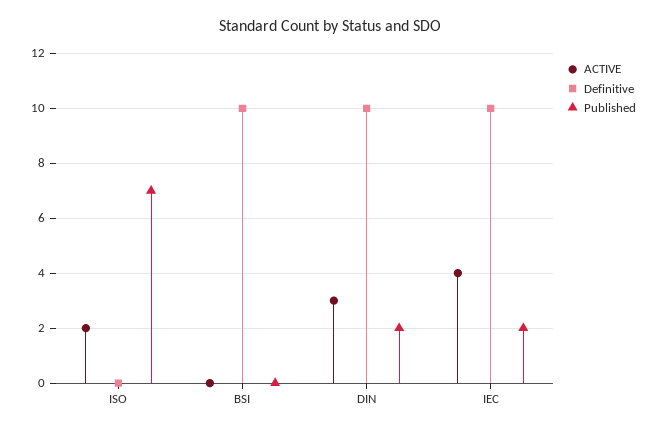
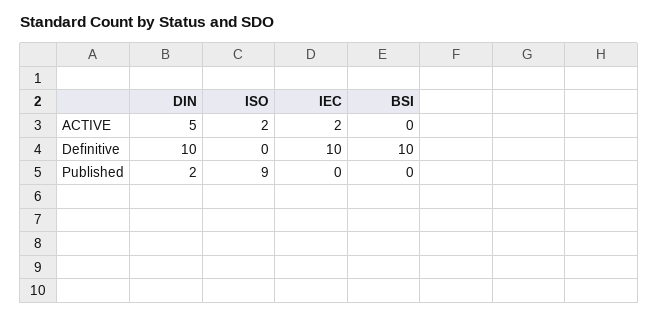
Published, ISO: 7 -> 9
ACTIVE, DIN: 3 -> 5
ACTIVE, IEC: 4 -> 2
Published, IEC: 2 -> 0

